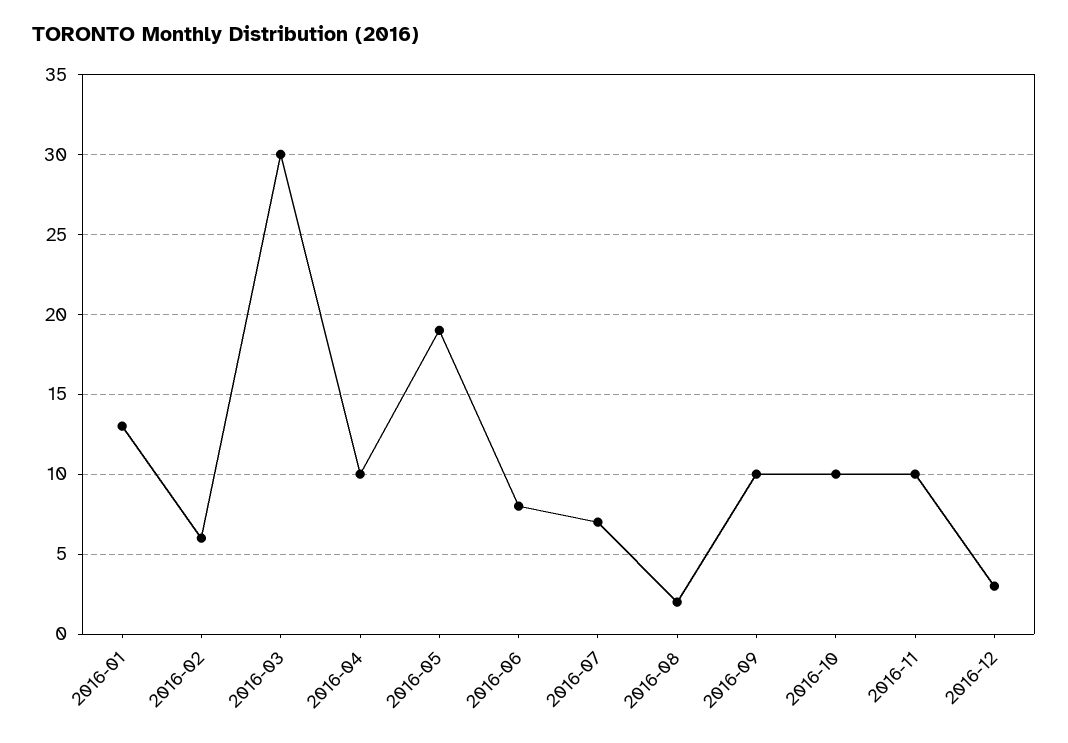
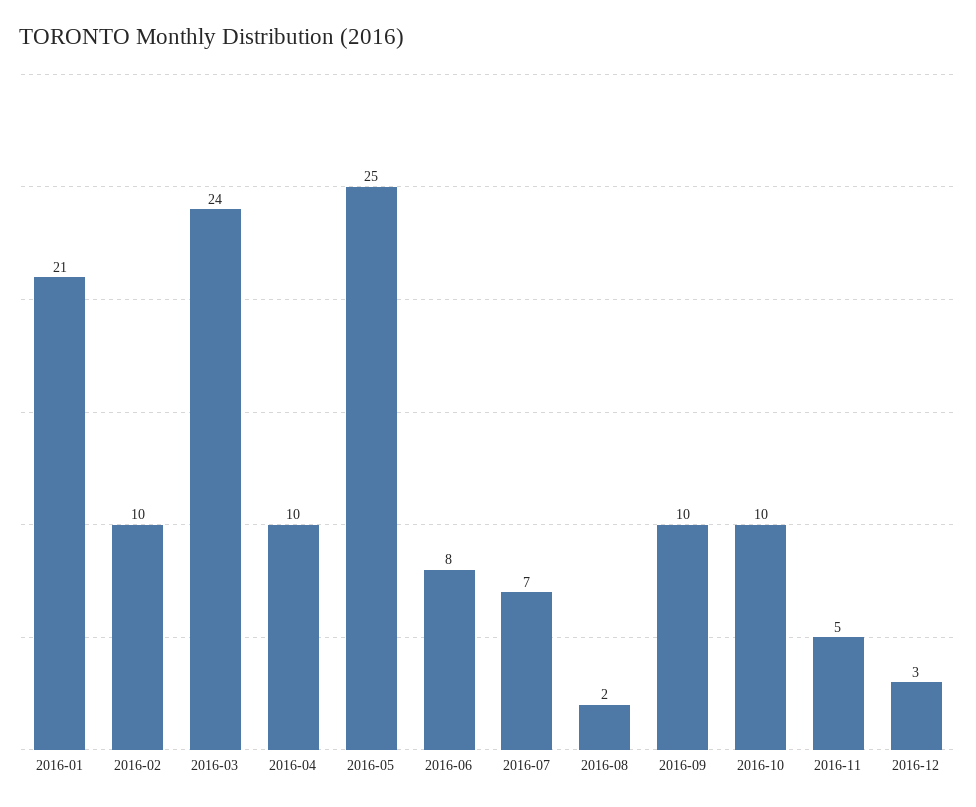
2016-01: 13 -> 21
2016-02: 6 -> 10
2016-03: 30 -> 24
2016-05: 19 -> 25
2016-11: 10 -> 5

